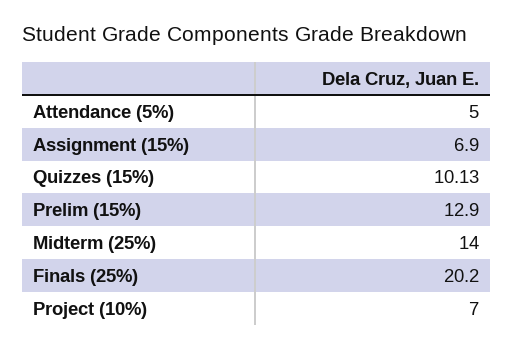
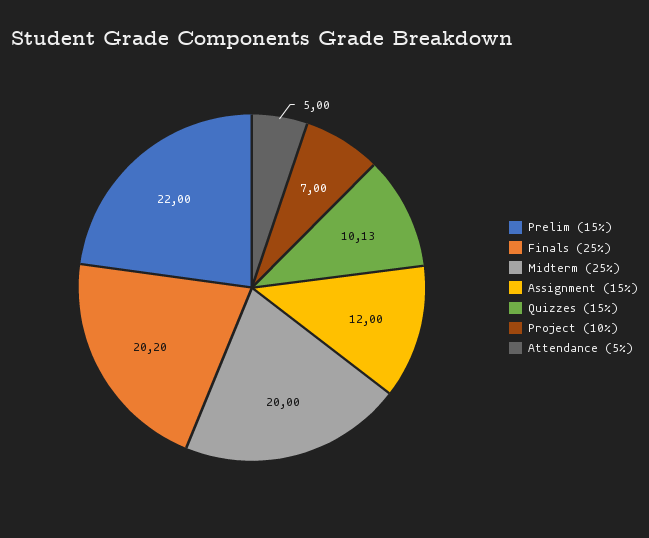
Assignment (15%): 6.9 -> 12
Prelim (15%): 12.9 -> 22
Midterm (25%): 14 -> 20

